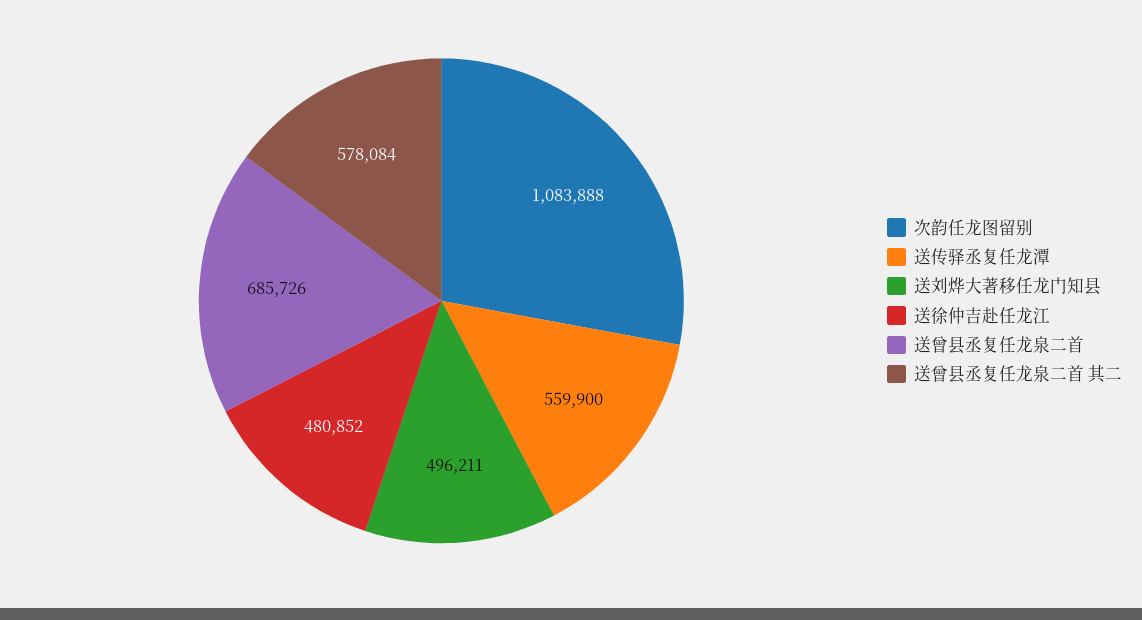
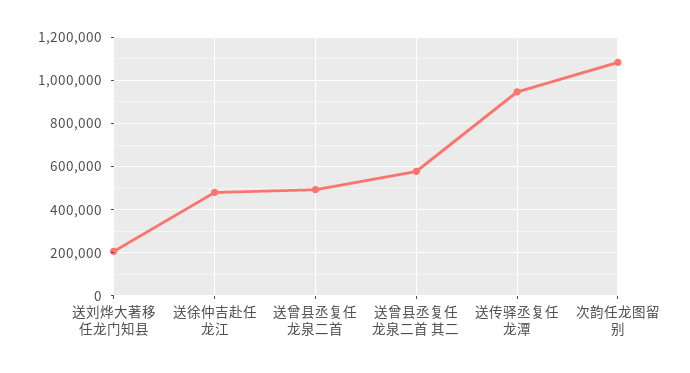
送传驿丞复任龙潭: 559900 -> 950000
送刘烨大著移任龙门知县: 496211 -> 200000
送曾县丞复任龙泉二首: 685726 -> 500000

